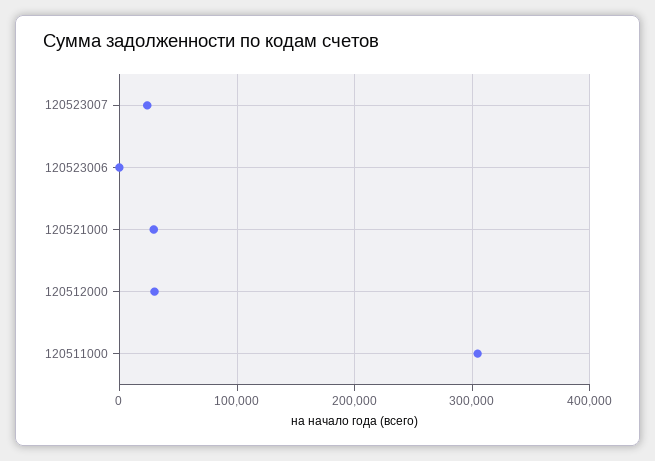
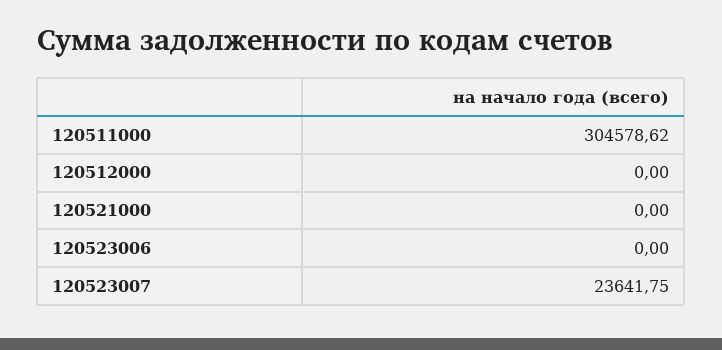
120521000: 30000 -> 0
120512000: 30000 -> 0

